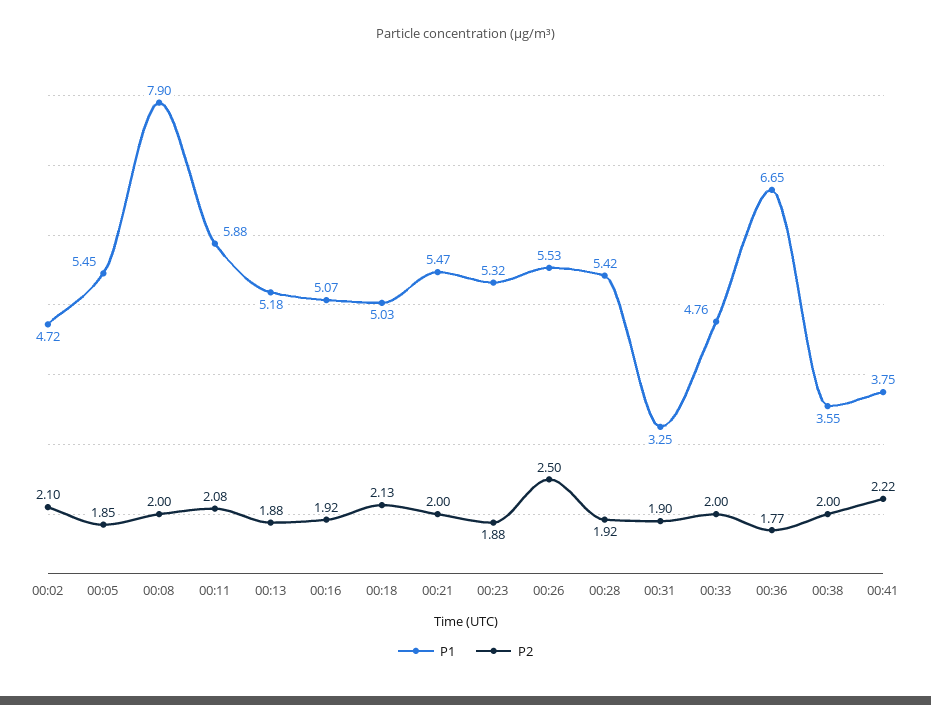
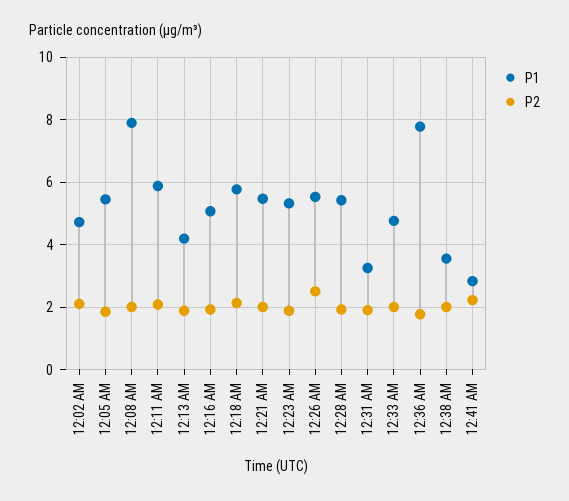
P1, 00:13: 5.18 -> 4.2
P1, 00:18: 5.03 -> 5.8
P1, 00:36: 6.65 -> 7.8
P1, 00:41: 3.75 -> 2.8

